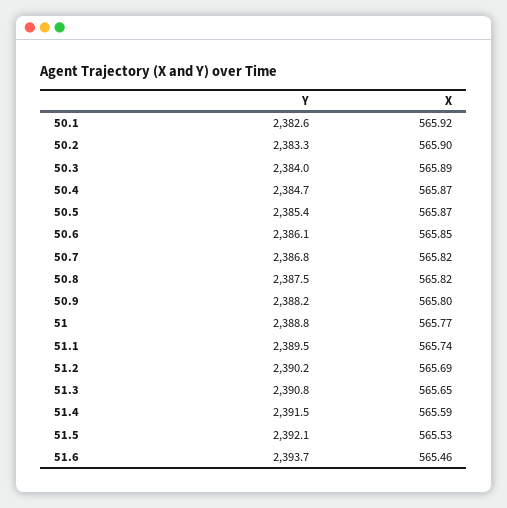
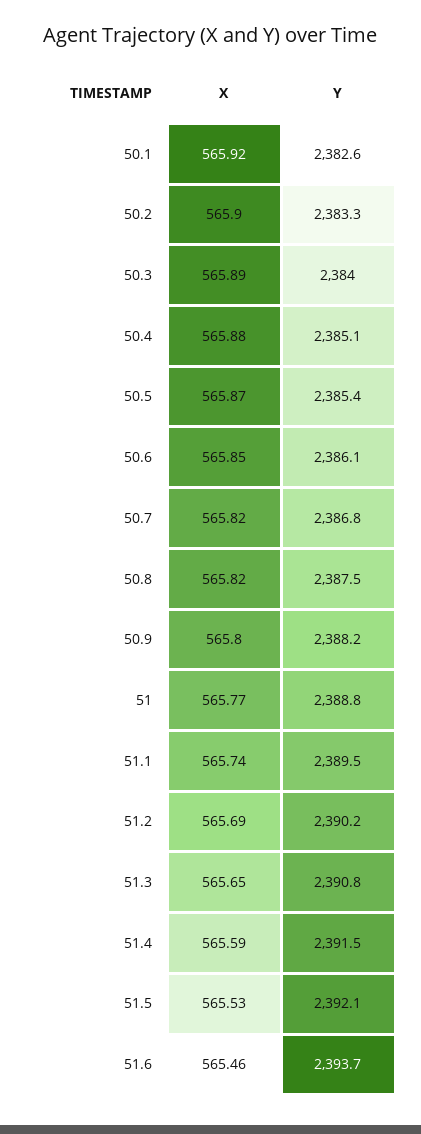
Y, 50.4: 2384.7 -> 2385.1
X, 50.4: 565.87 -> 565.88

